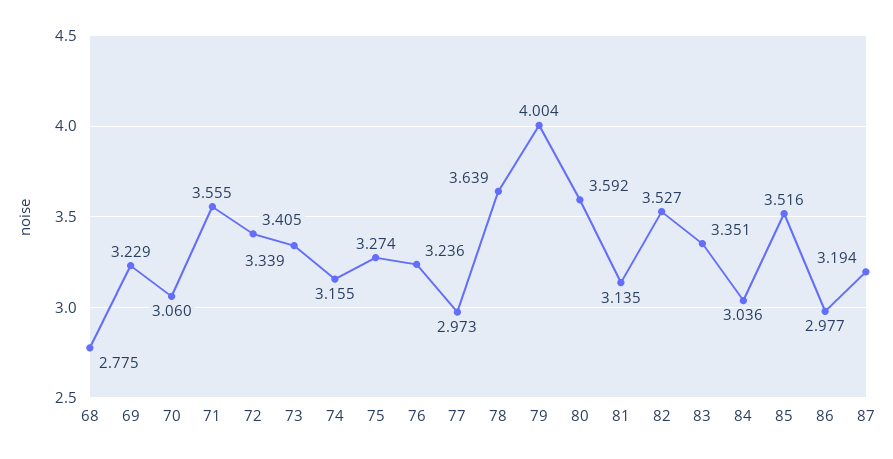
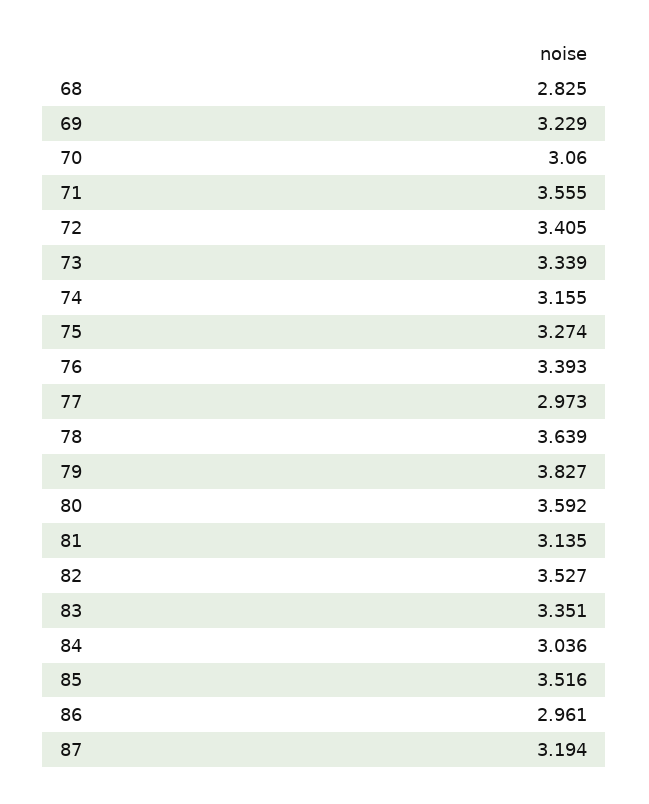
68: 2.775 -> 2.825
76: 3.236 -> 3.393
79: 4.004 -> 3.827
86: 2.977 -> 2.961

